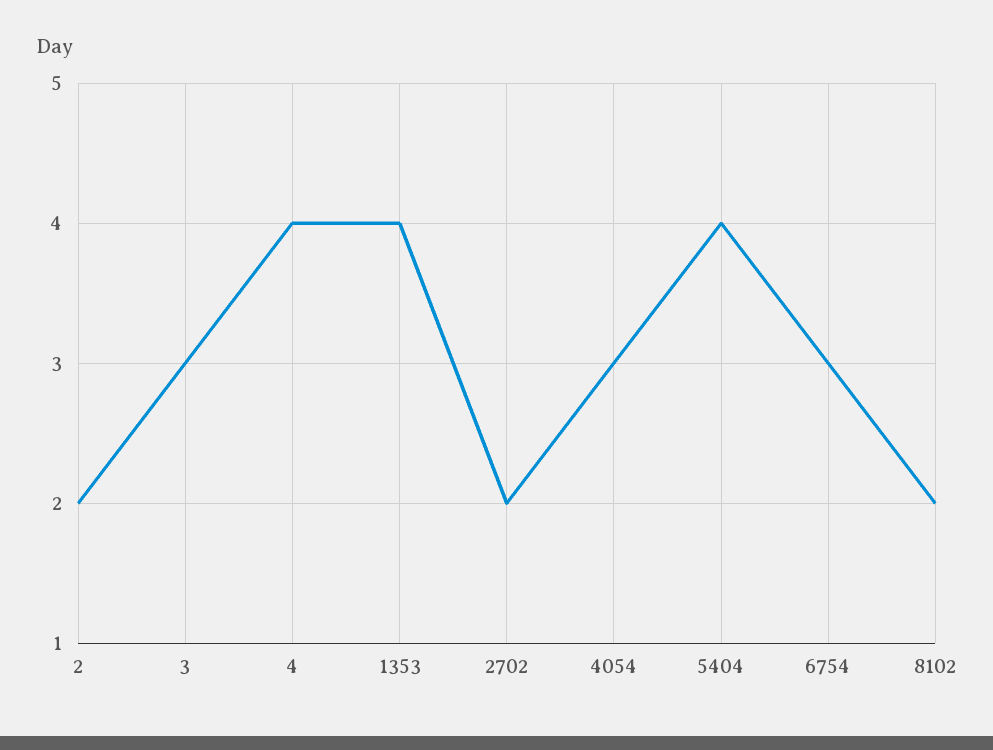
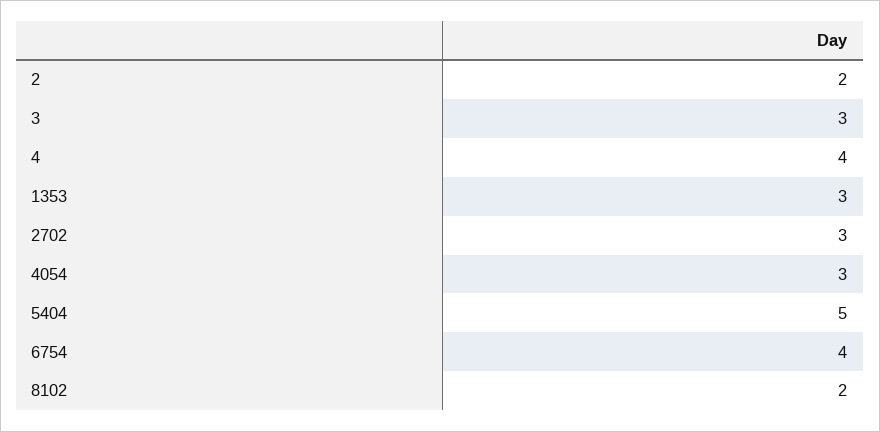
1353: 4 -> 3
2702: 2 -> 3
5404: 4 -> 5
6754: 3 -> 4

